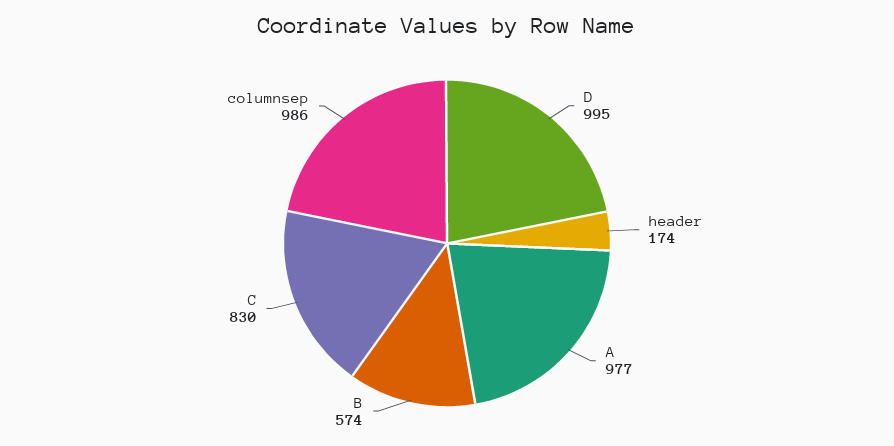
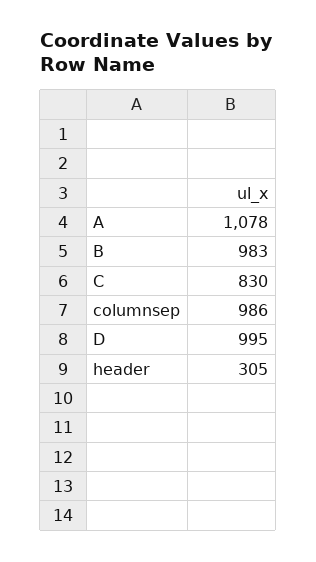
header: 174 -> 305
A: 977 -> 1078
B: 574 -> 983

